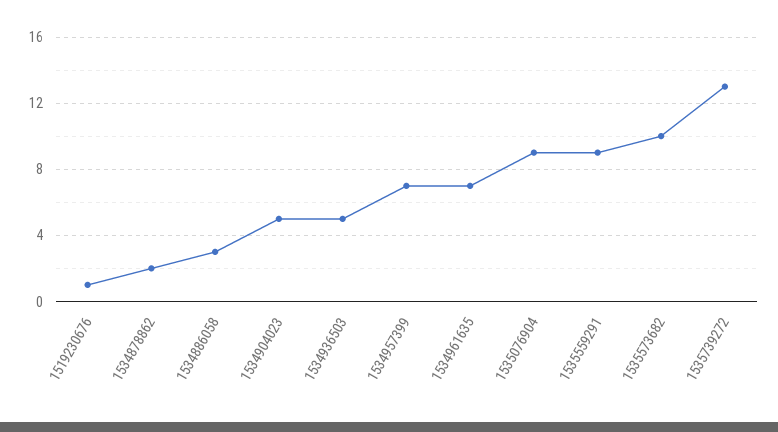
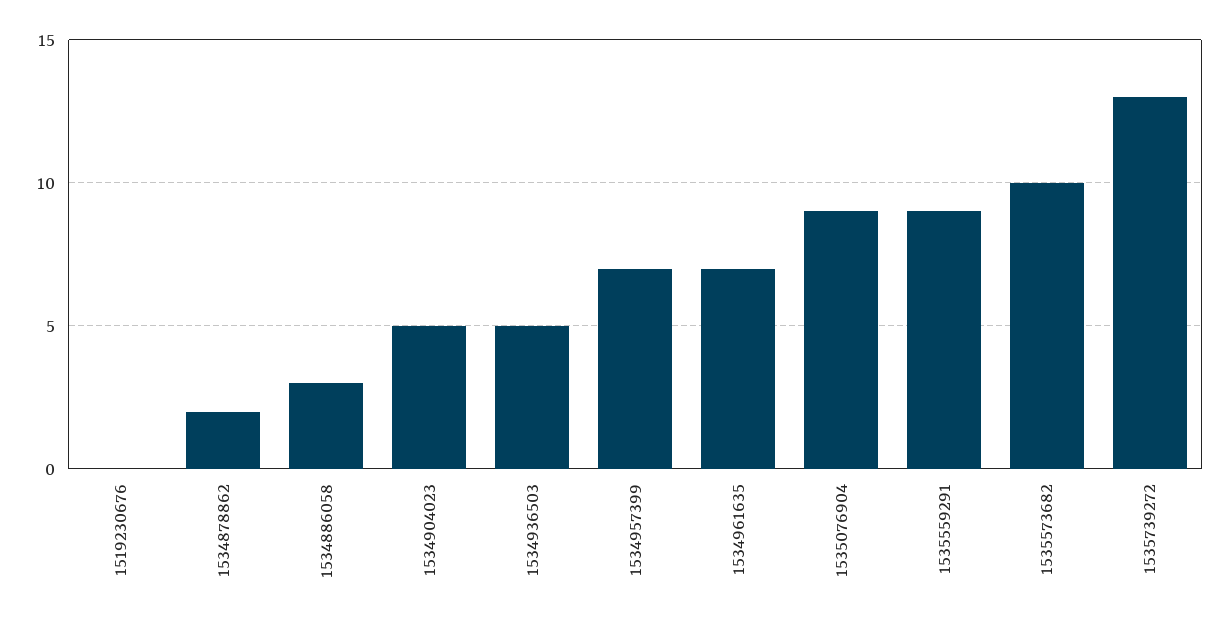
1519230676: 1 -> 0

